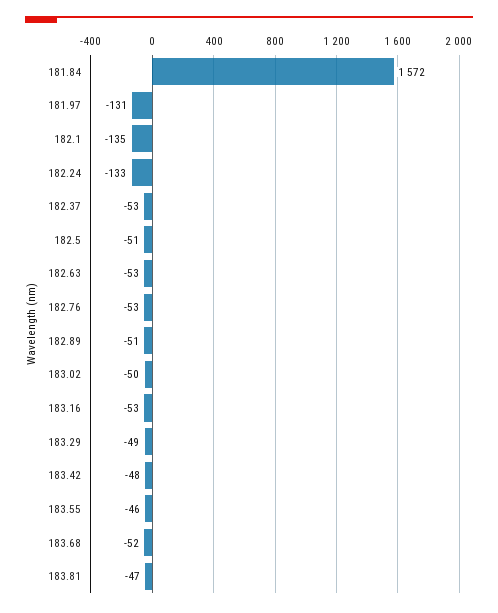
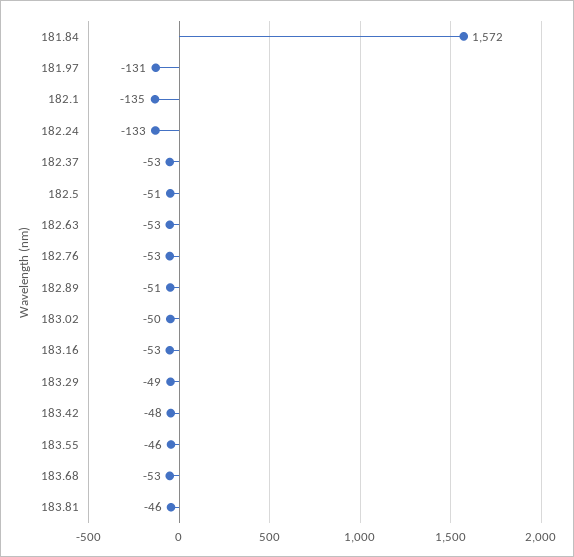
183.68: -52 -> -53
183.81: -47 -> -46

